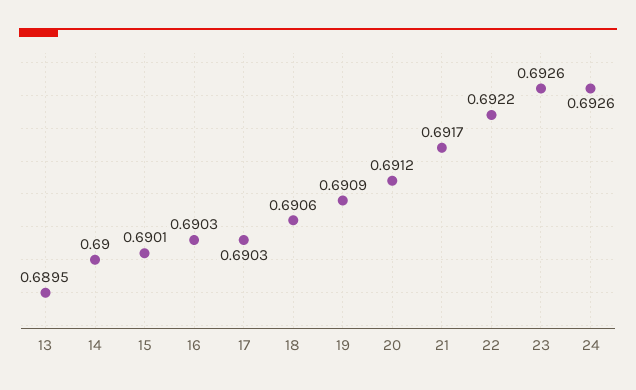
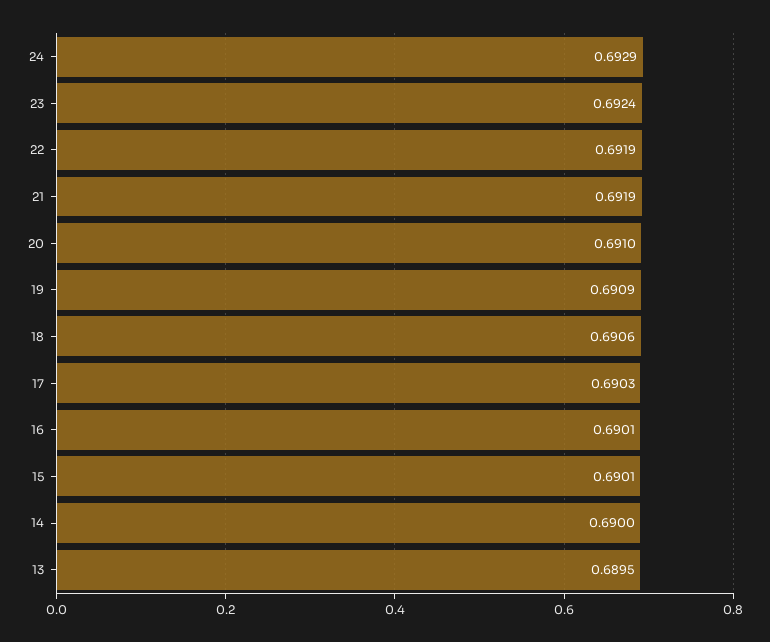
16: 0.6903 -> 0.6901
20: 0.6912 -> 0.691
21: 0.6917 -> 0.6919
22: 0.6922 -> 0.6919
23: 0.6926 -> 0.6924
24: 0.6926 -> 0.6929

